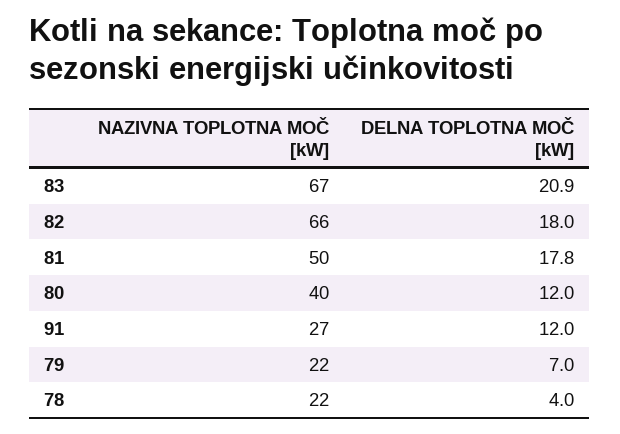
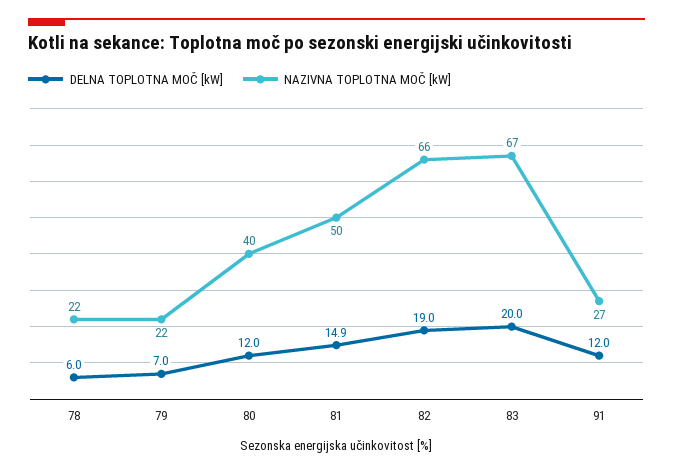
DELNA TOPLOTNA MOČ [kW], 83: 20.9 -> 20
DELNA TOPLOTNA MOČ [kW], 82: 18 -> 19
DELNA TOPLOTNA MOČ [kW], 81: 17.8 -> 14.9
DELNA TOPLOTNA MOČ [kW], 78: 4 -> 6

